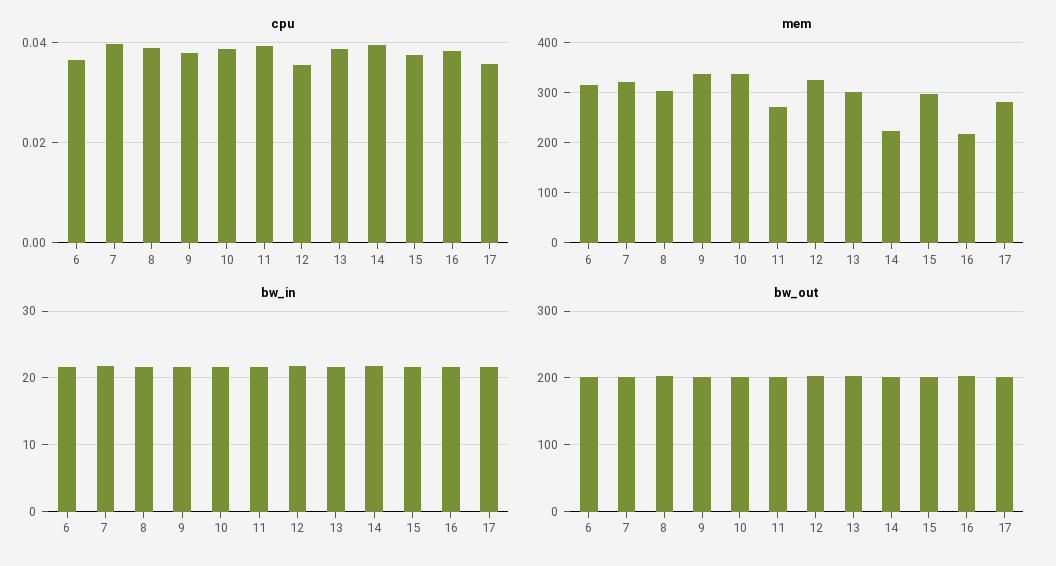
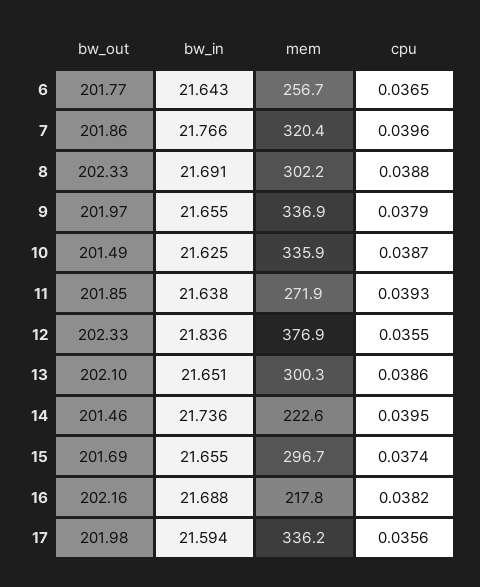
mem, 6: 320 -> 256.7
mem, 12: 320 -> 376.9
mem, 17: 280 -> 336.2

